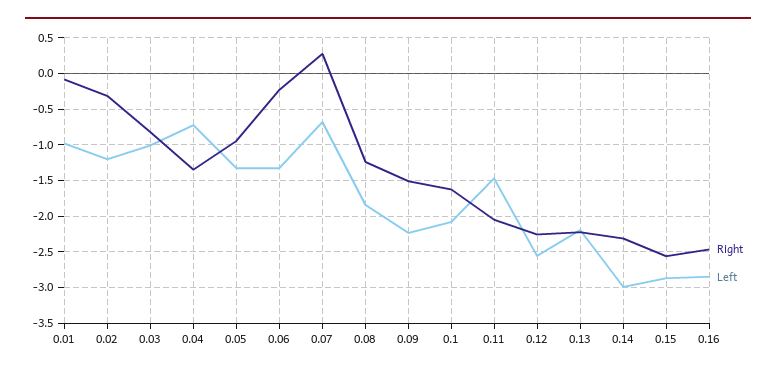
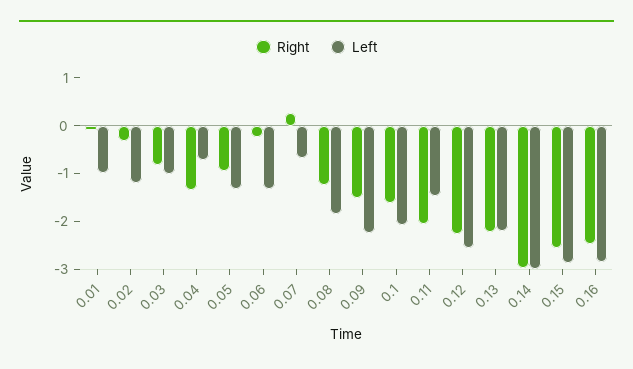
Right, 0.14: -2.3 -> -3

